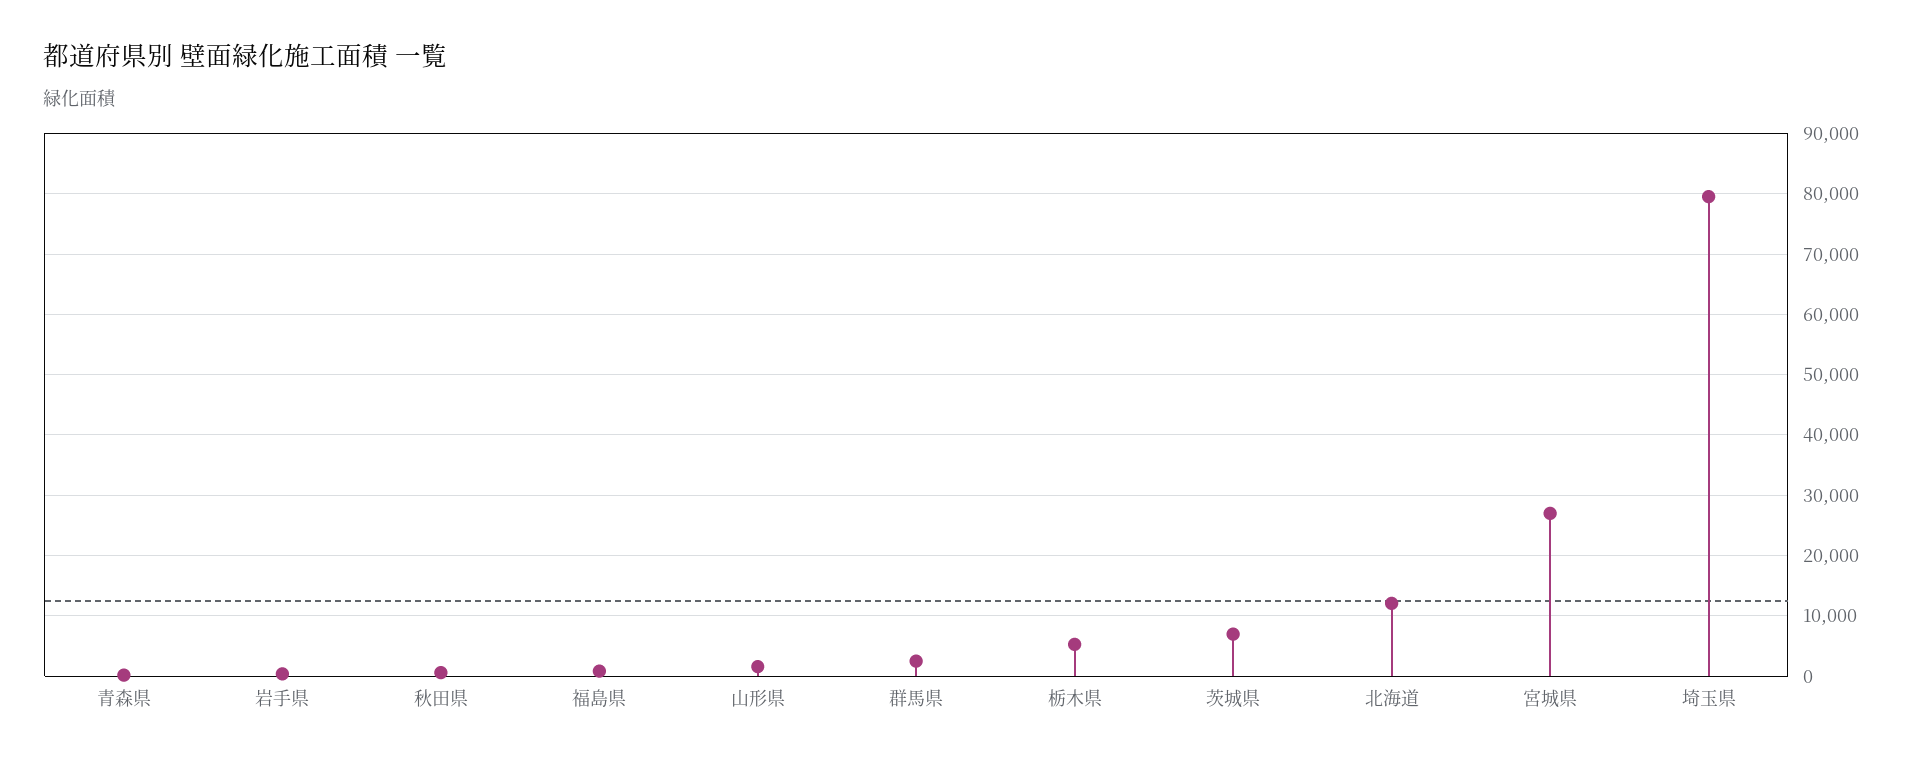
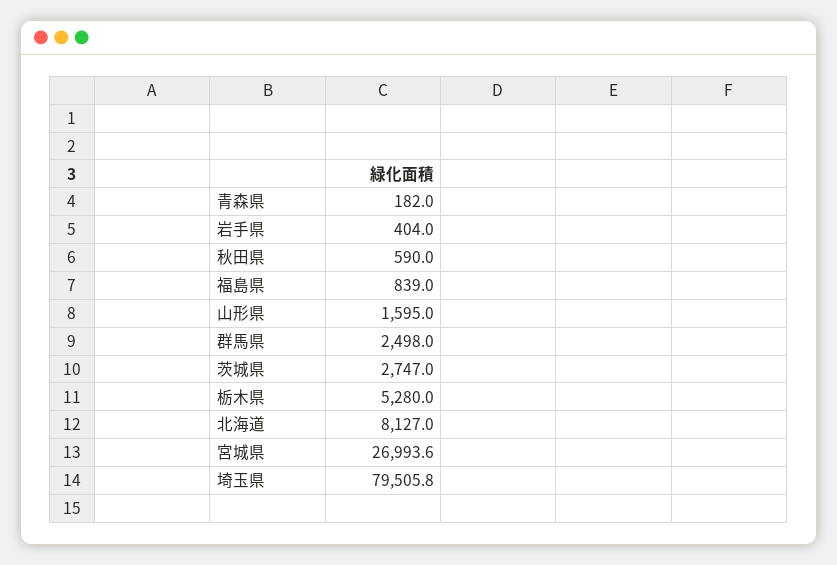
茨城県: 7000 -> 2747
北海道: 12000 -> 8127

